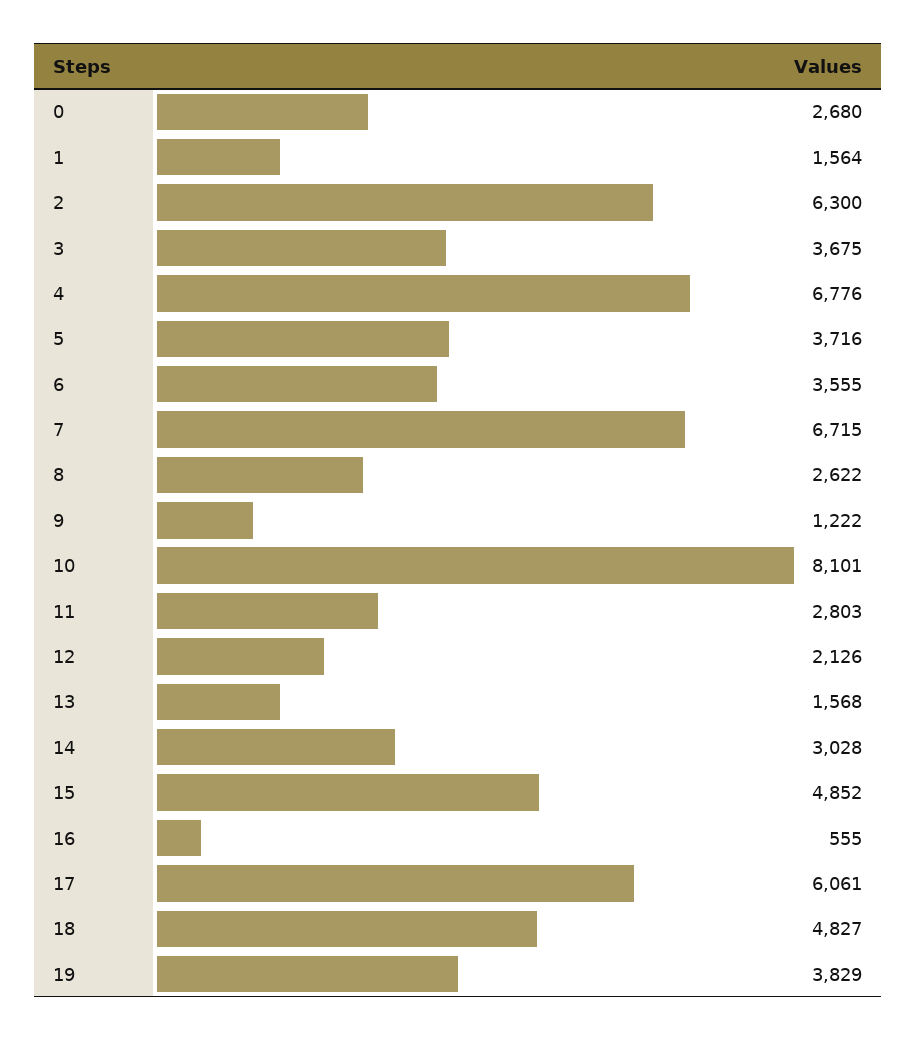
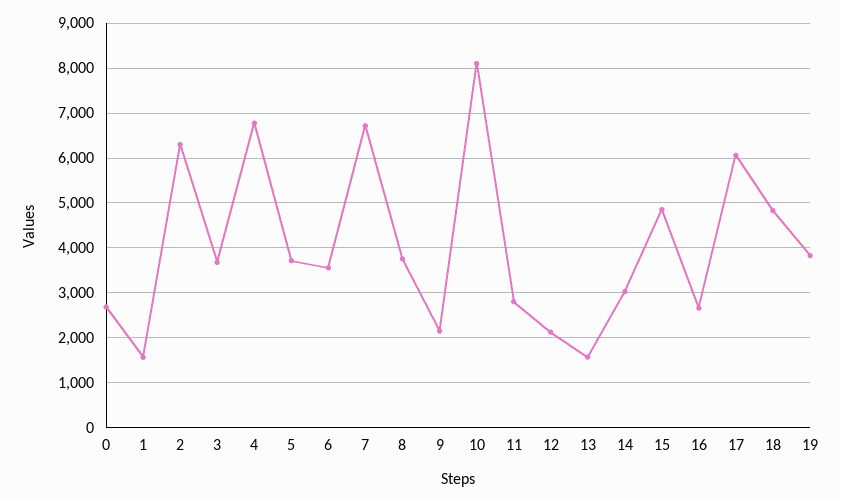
8: 2622 -> 3800
9: 1222 -> 2200
16: 555 -> 2600

